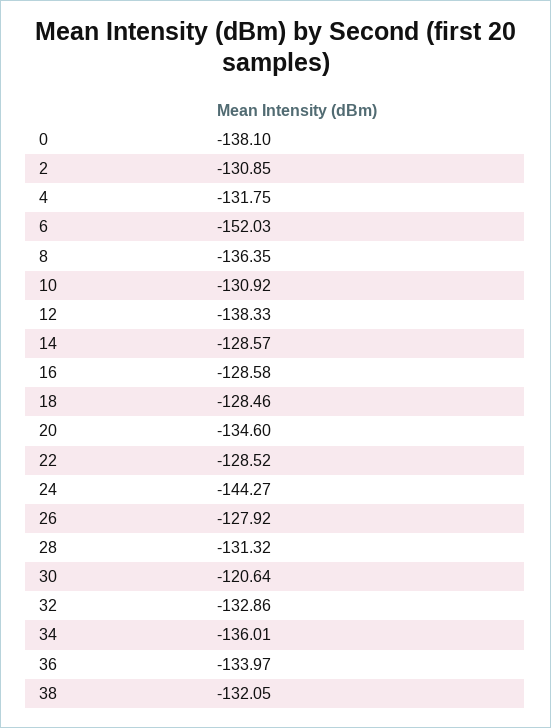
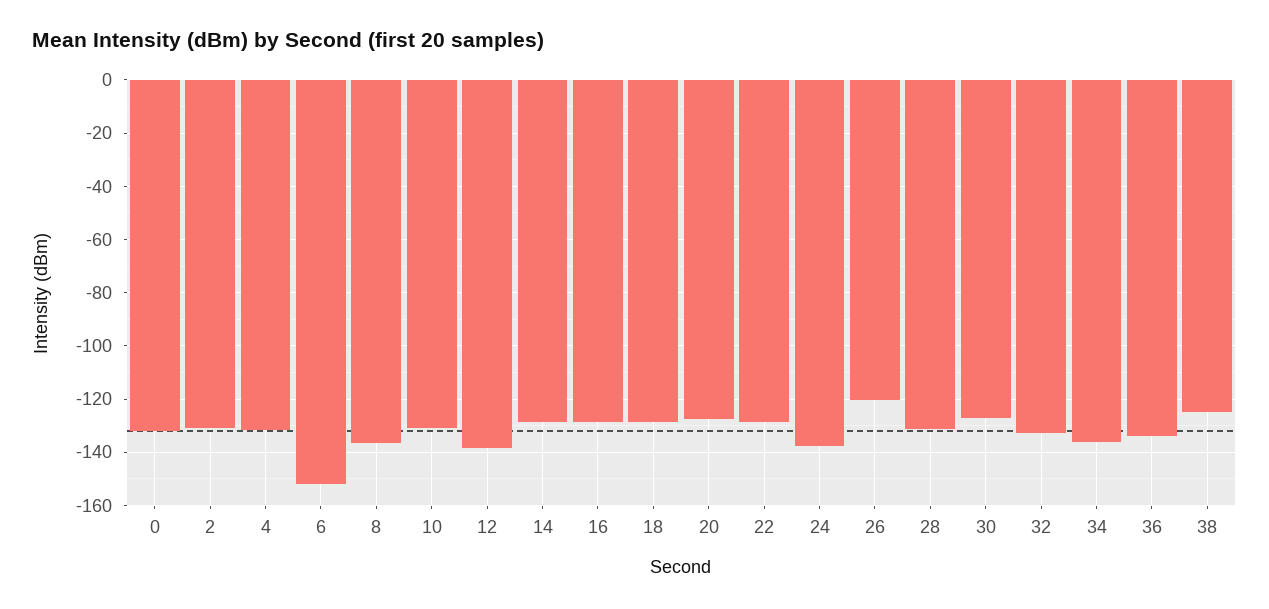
0: -138.1 -> -132.5
20: -134.6 -> -127.5
24: -144.27 -> -137.5
26: -127.92 -> -120
30: -120.64 -> -127.5
38: -132.05 -> -125

